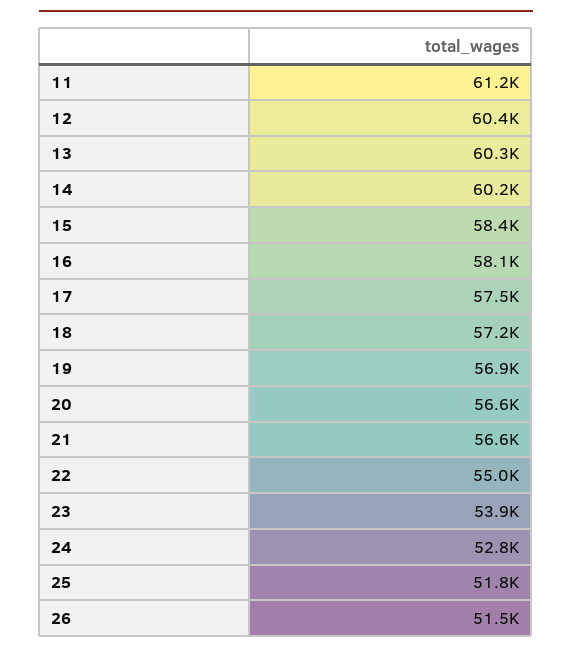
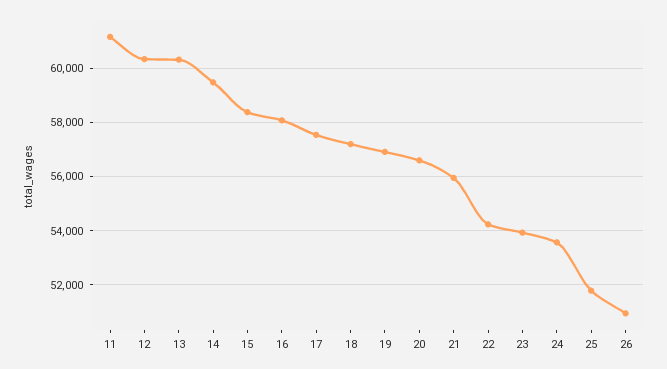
14: 60200 -> 59500
21: 56600 -> 56000
22: 55000 -> 54250
24: 52800 -> 53500
26: 51500 -> 51000

